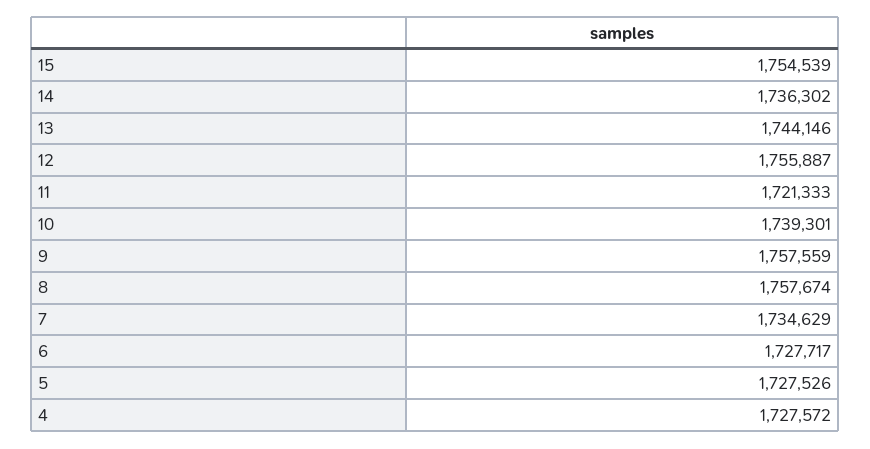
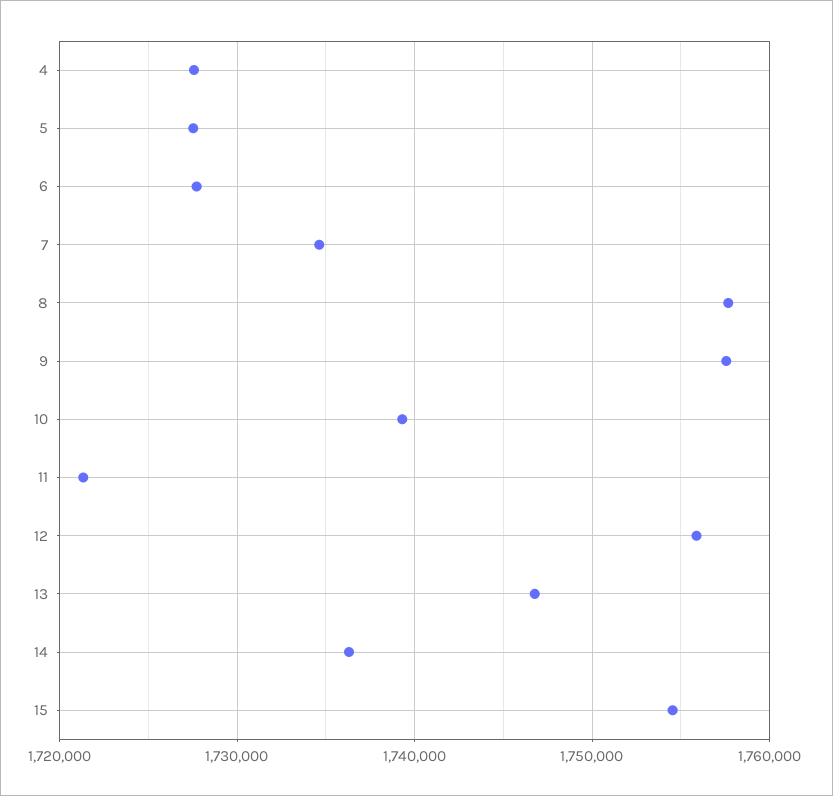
13: 1744146 -> 1747000

